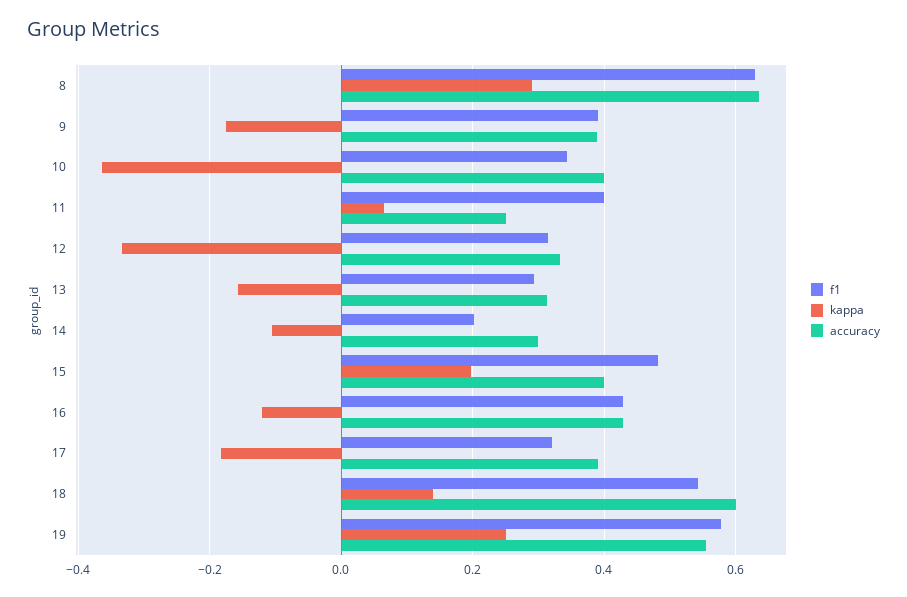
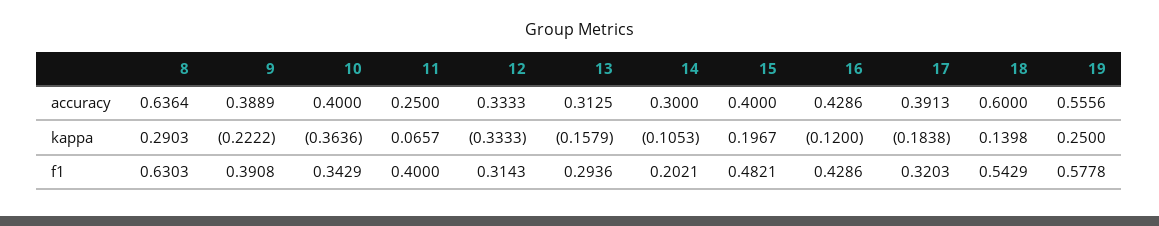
kappa, 9: -0.18 -> -0.2222

